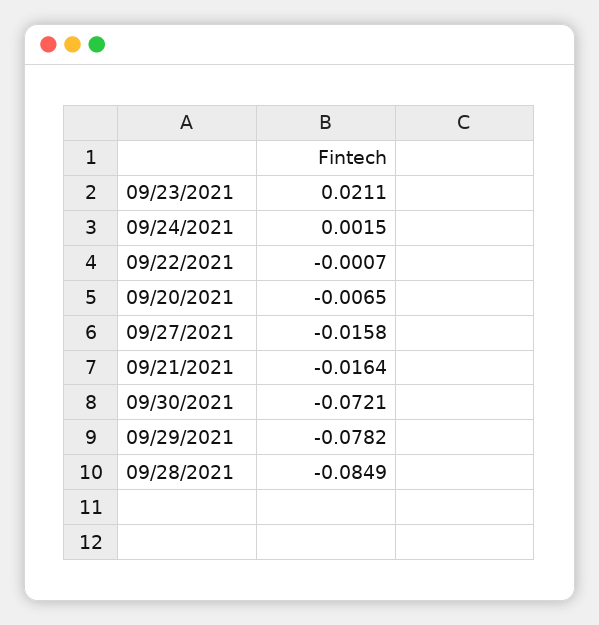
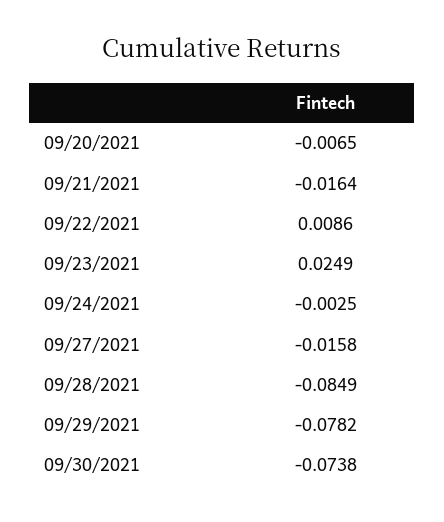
09/23/2021: 0.0211 -> 0.0249
09/24/2021: 0.0015 -> -0.0025
09/22/2021: -0.0007 -> 0.0086
09/30/2021: -0.0721 -> -0.0738

